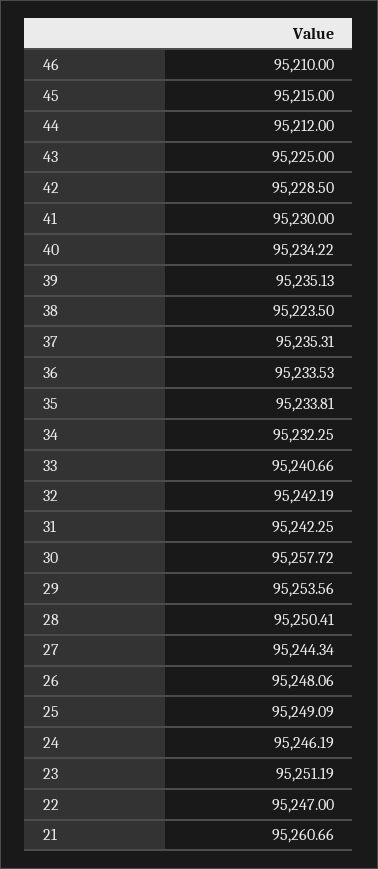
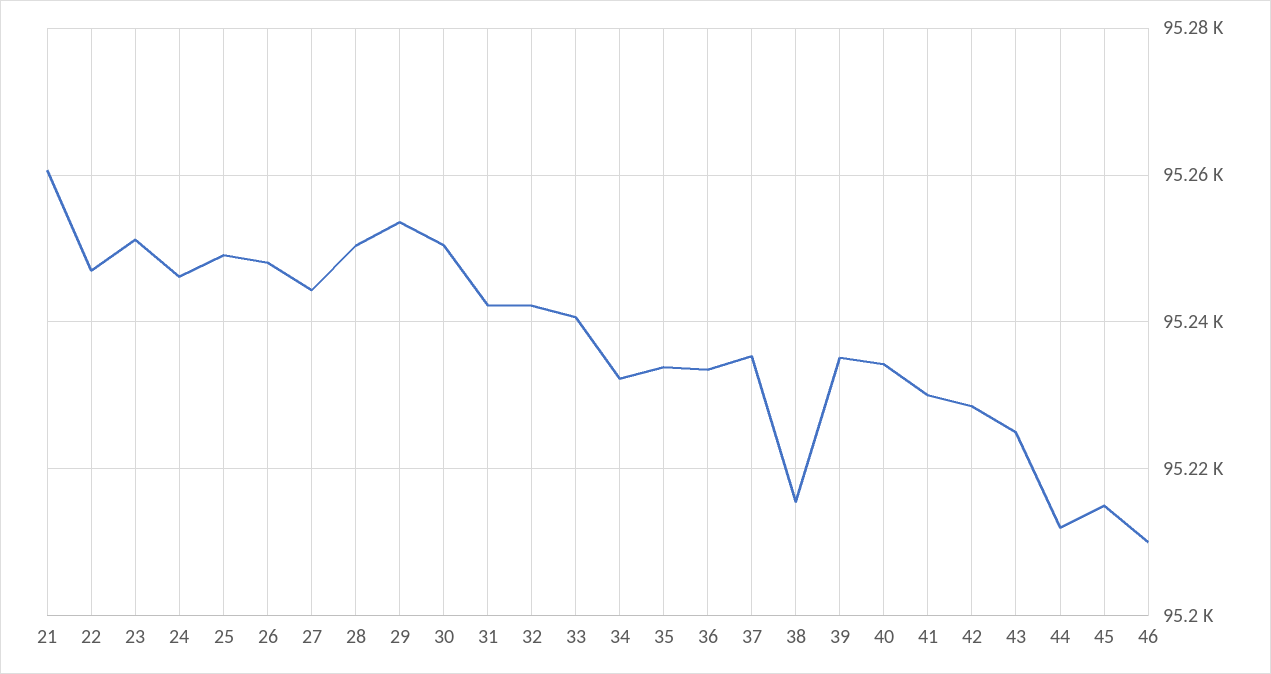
38: 95223.5 -> 95216
30: 95257.72 -> 95250

